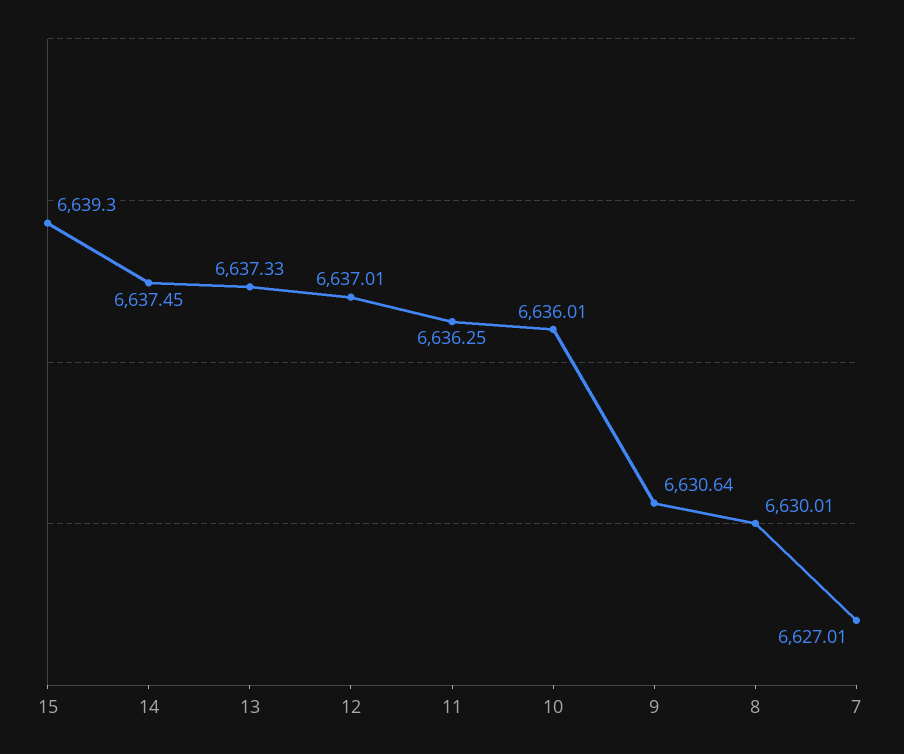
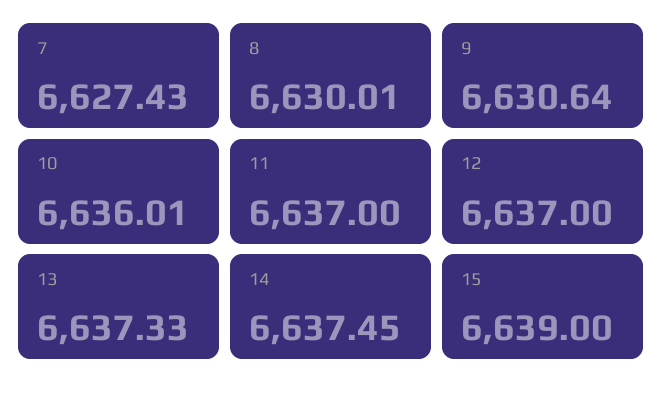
15: 6639.3 -> 6639
12: 6637.01 -> 6637
11: 6636.25 -> 6637
7: 6627.01 -> 6627.43

